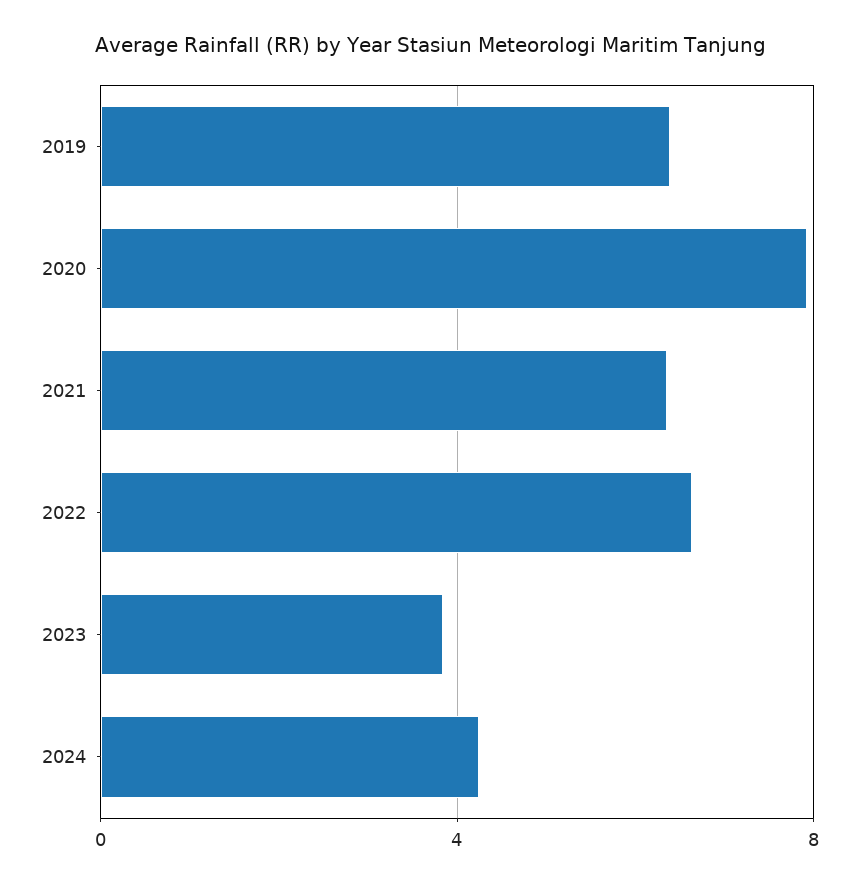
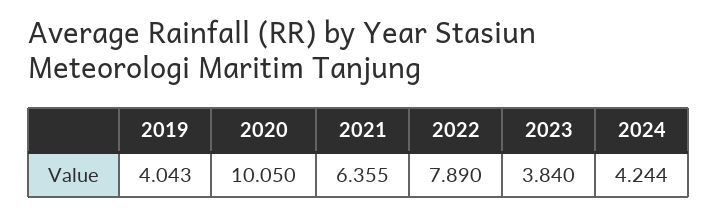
2019: 6.5 -> 4.043
2020: 8 -> 10.05
2022: 6.5 -> 7.89

